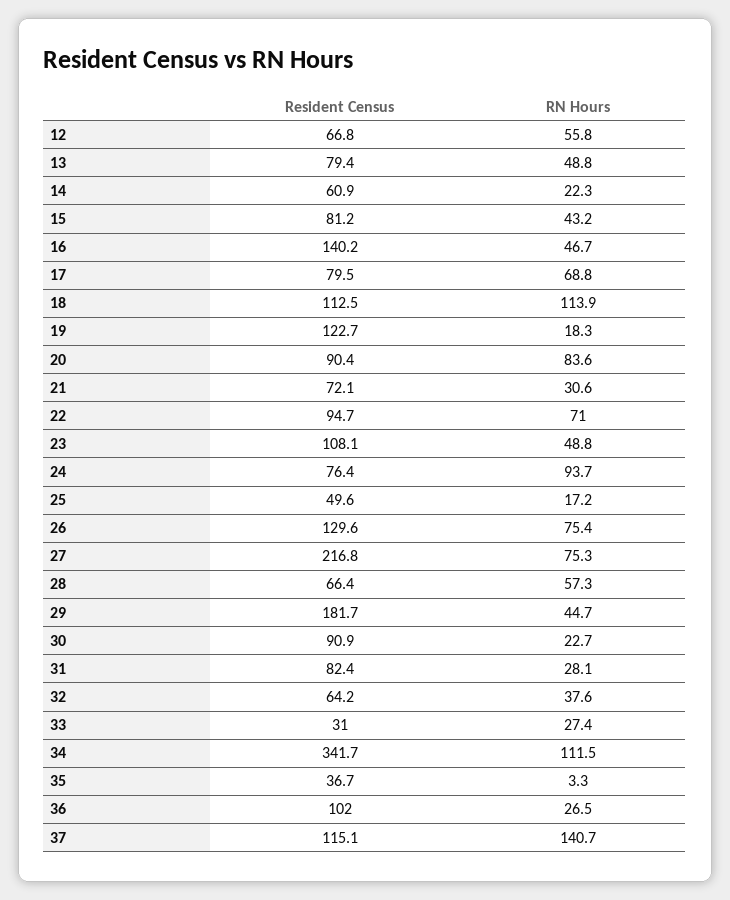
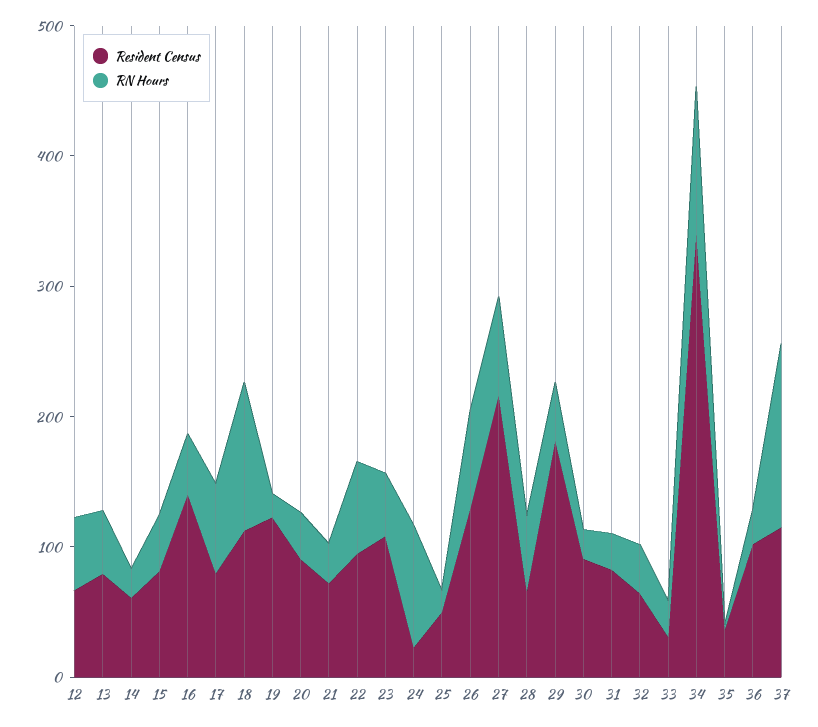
RN Hours, 20: 83.6 -> 40
Resident Census, 24: 76.4 -> 20

